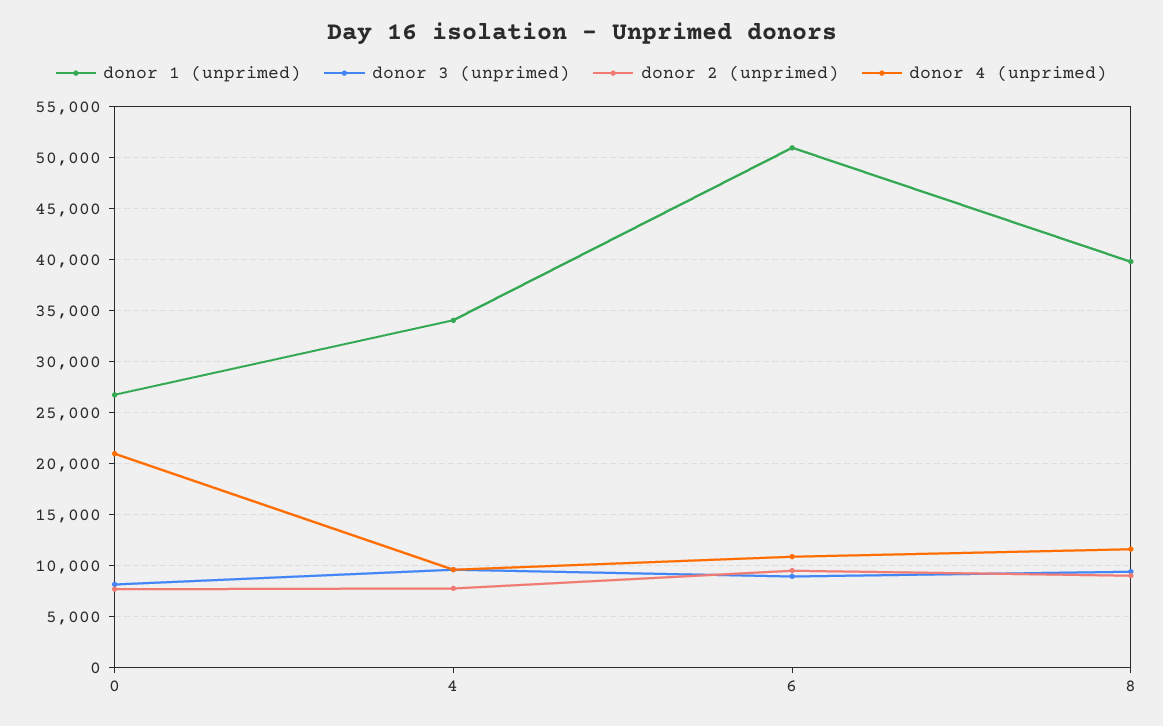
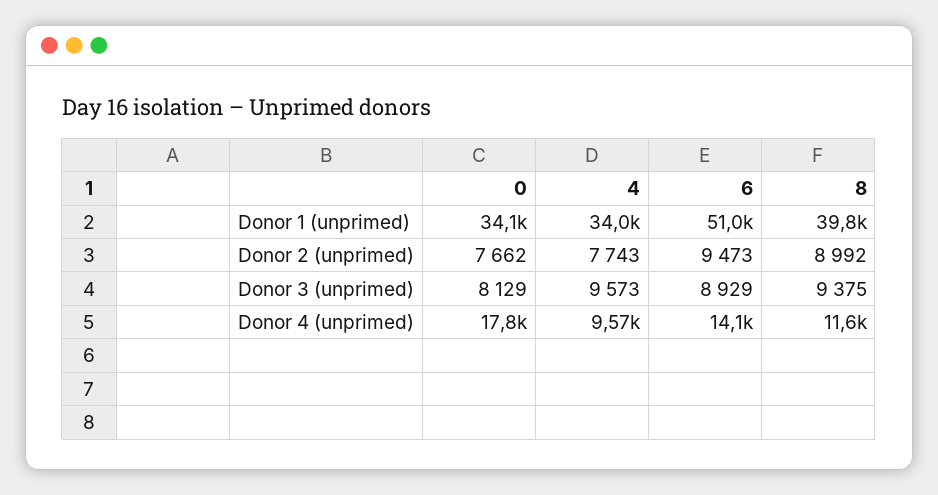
donor 1 (unprimed), 0: 27000 -> 34100
donor 4 (unprimed), 0: 21000 -> 17800
donor 4 (unprimed), 6: 11000 -> 14100

